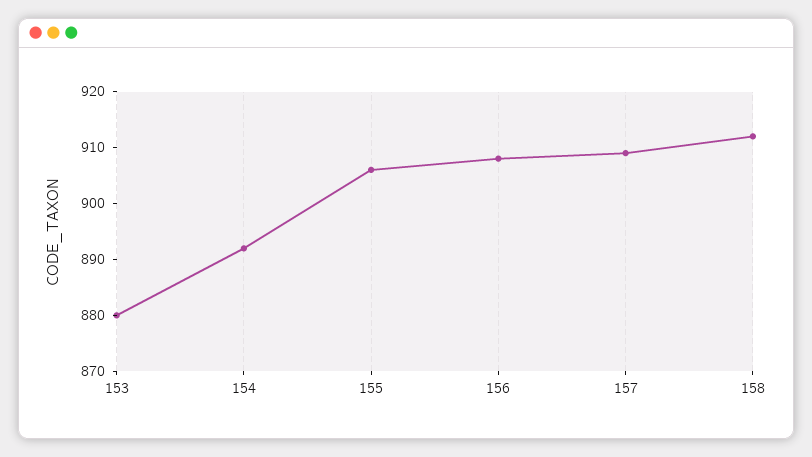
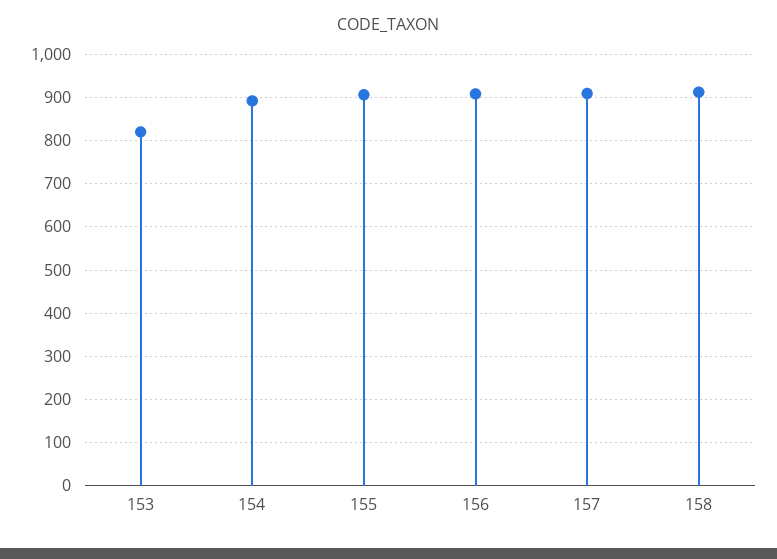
153: 880 -> 820

